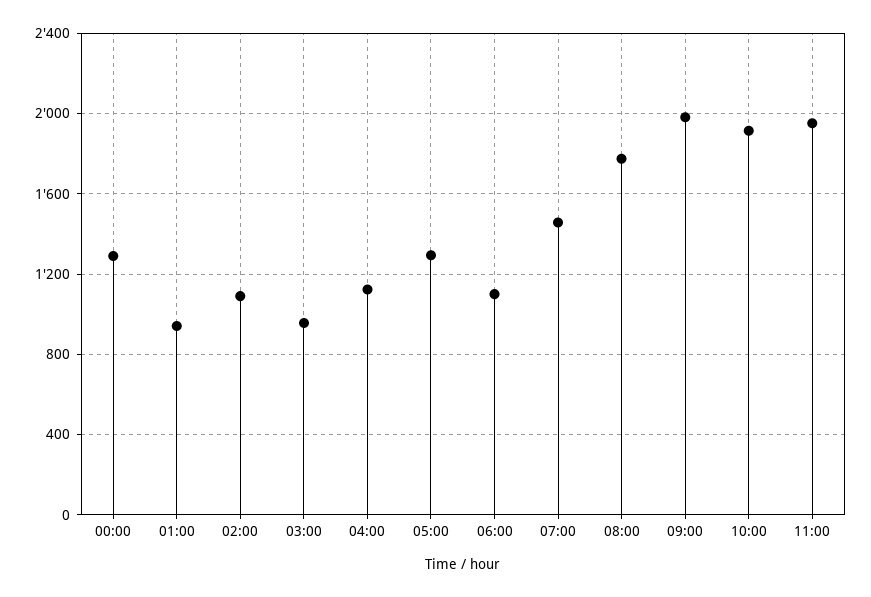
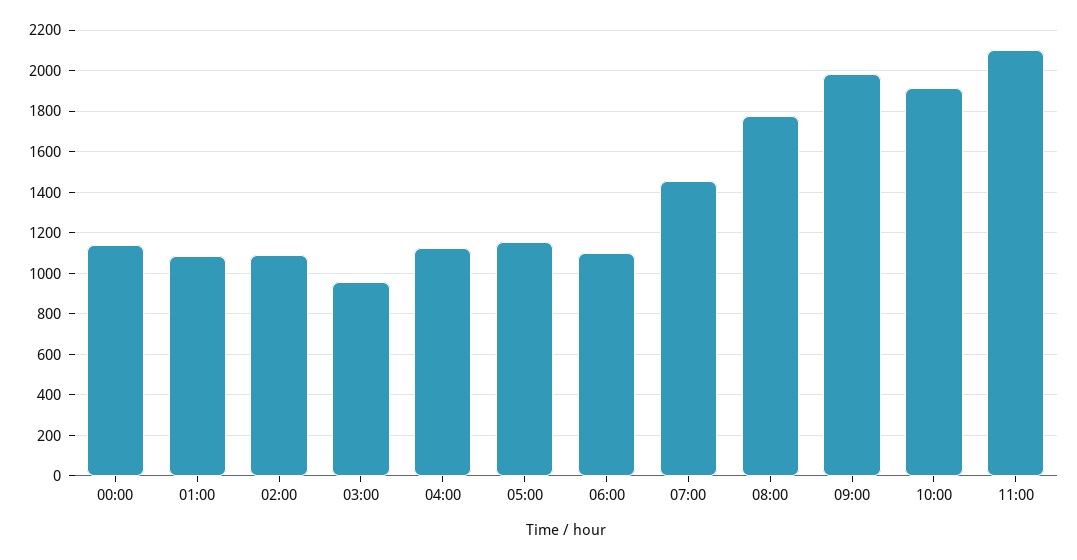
00:00: 1300 -> 1150
01:00: 950 -> 1100
05:00: 1300 -> 1150
11:00: 1950 -> 2100

